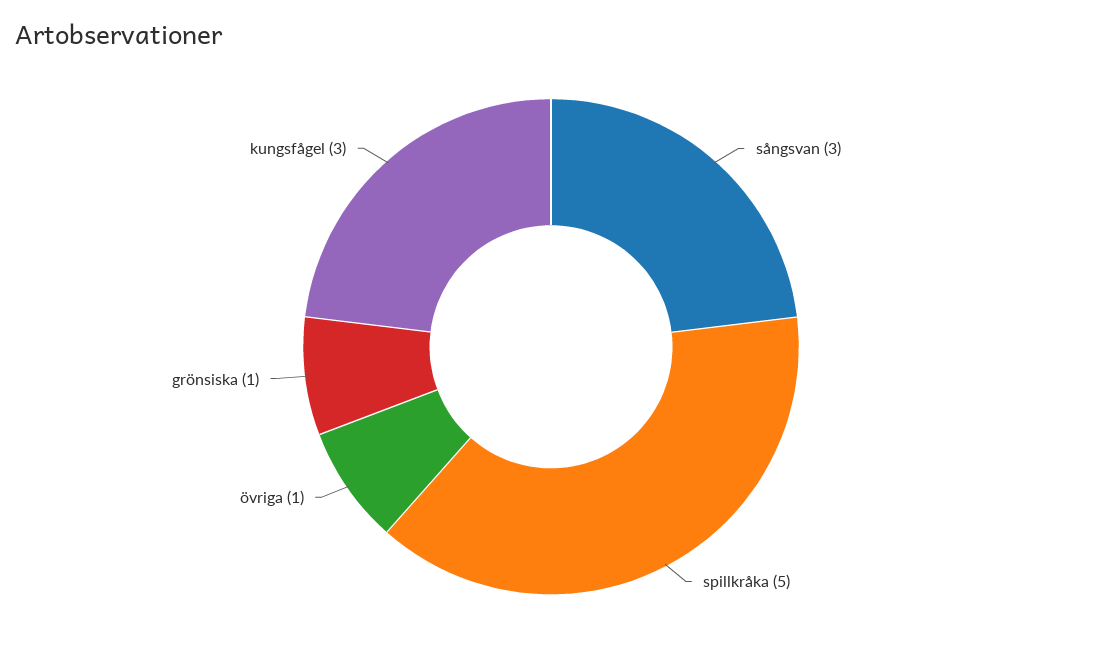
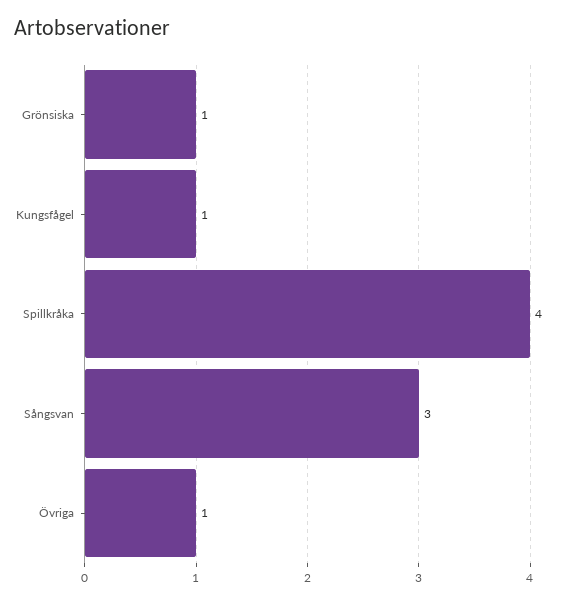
spillkråka: 5 -> 4
kungsfågel: 3 -> 1

